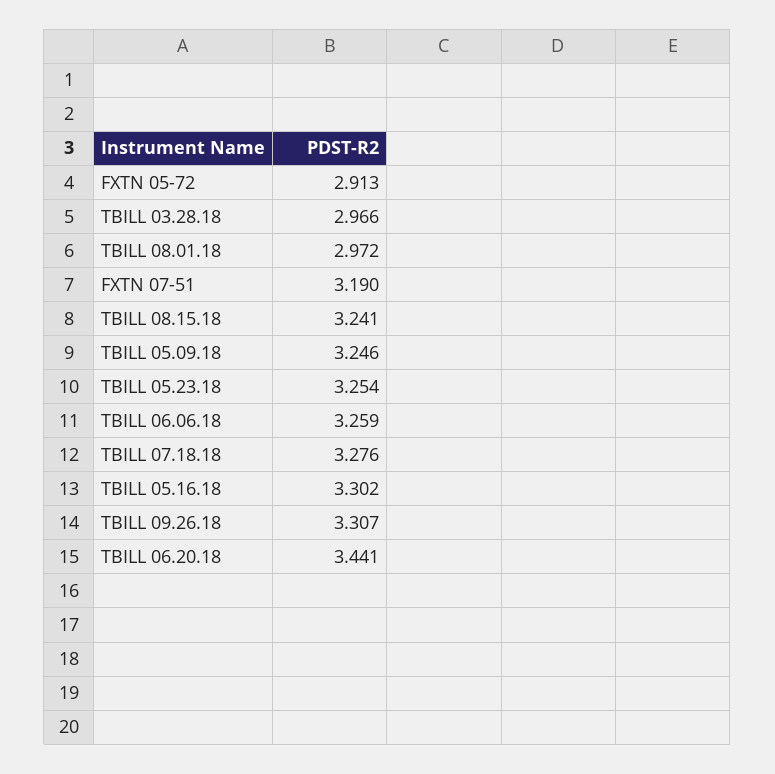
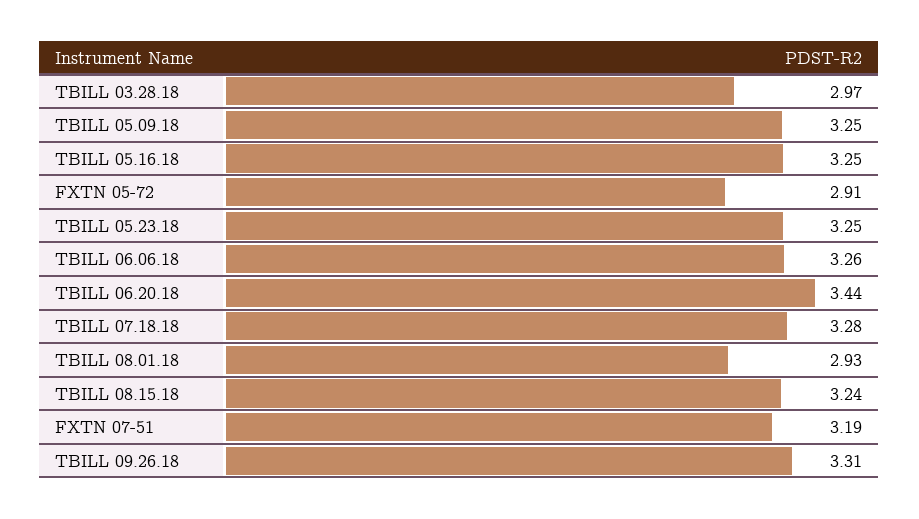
TBILL 08.01.18: 2.972 -> 2.93
TBILL 05.16.18: 3.302 -> 3.25

